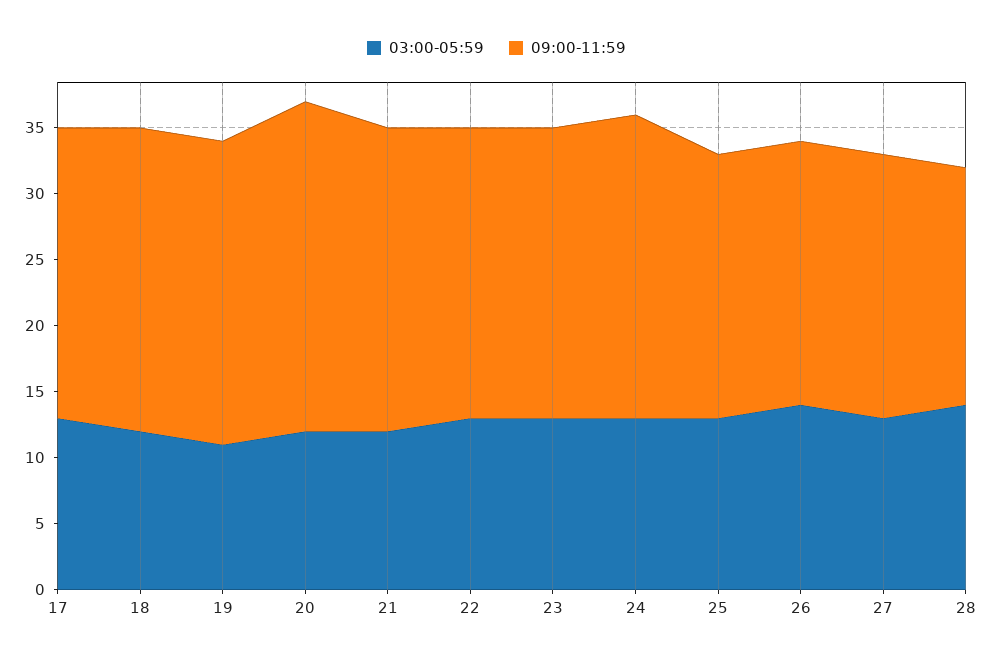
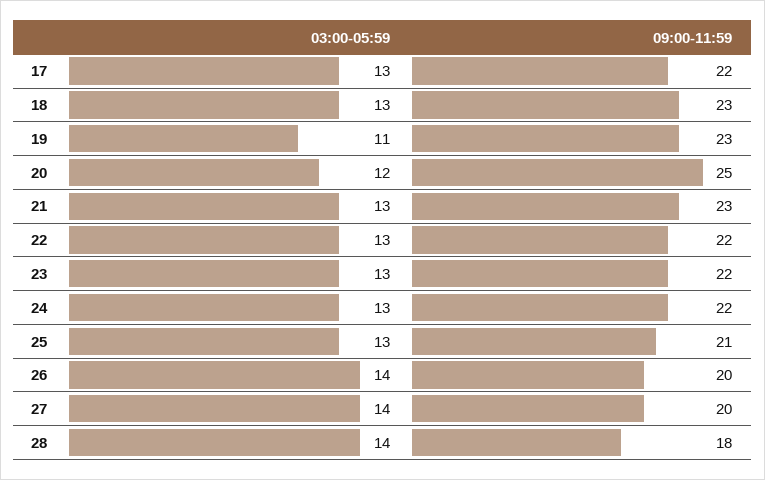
03:00-05:59, 18: 12 -> 13
03:00-05:59, 21: 12 -> 13
09:00-11:59, 24: 23 -> 22
09:00-11:59, 25: 20 -> 21
03:00-05:59, 27: 13 -> 14

